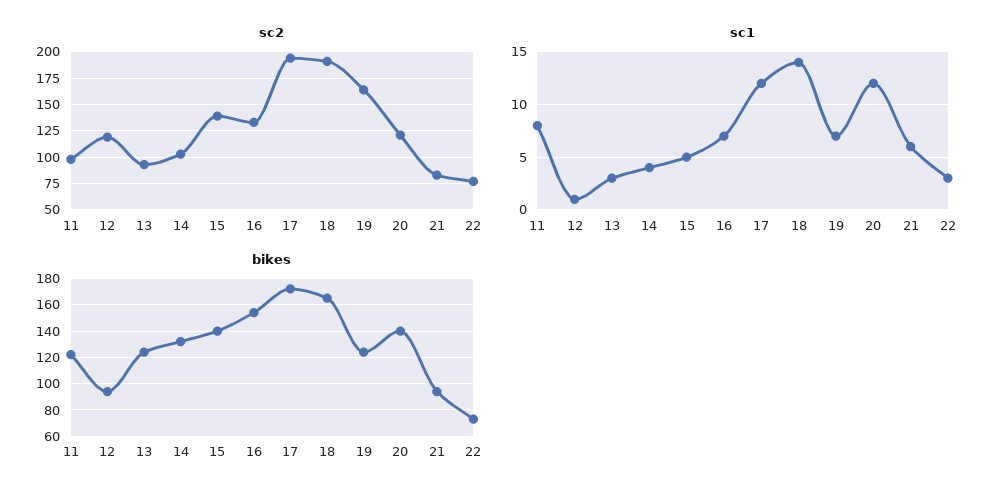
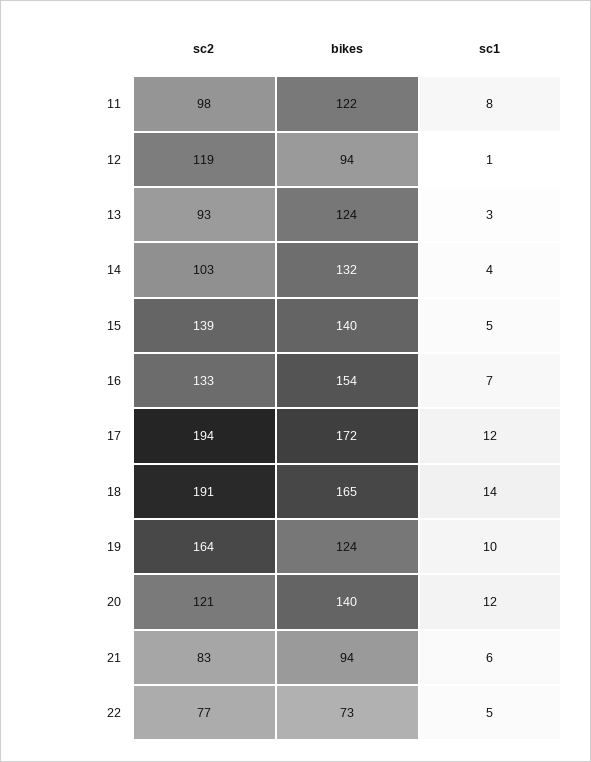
sc1, 19: 7 -> 10
sc1, 22: 3 -> 5

